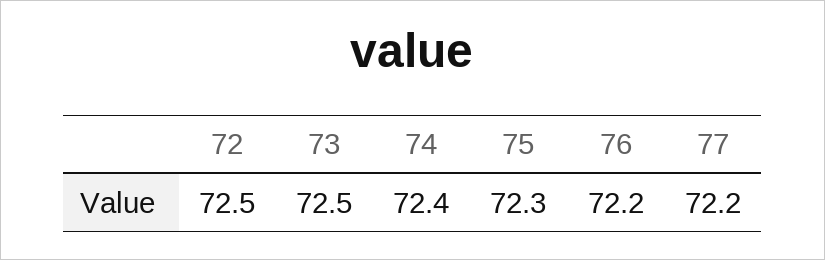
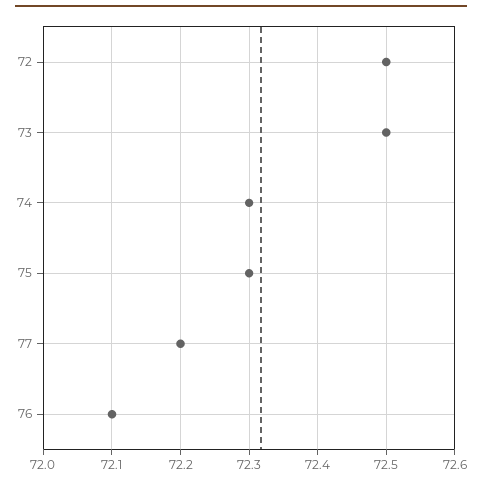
74: 72.4 -> 72.3
76: 72.2 -> 72.1

